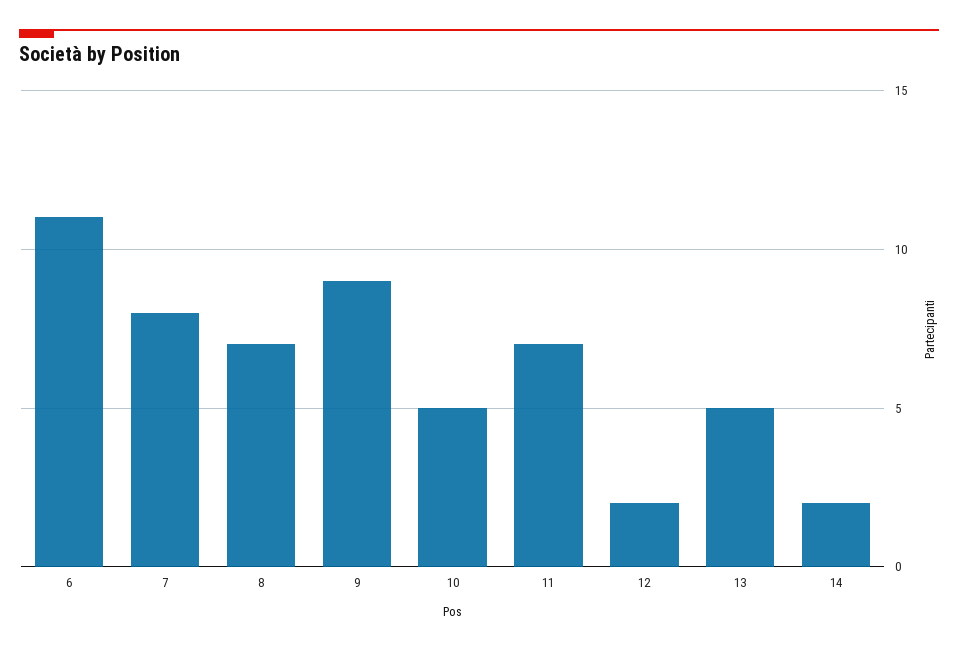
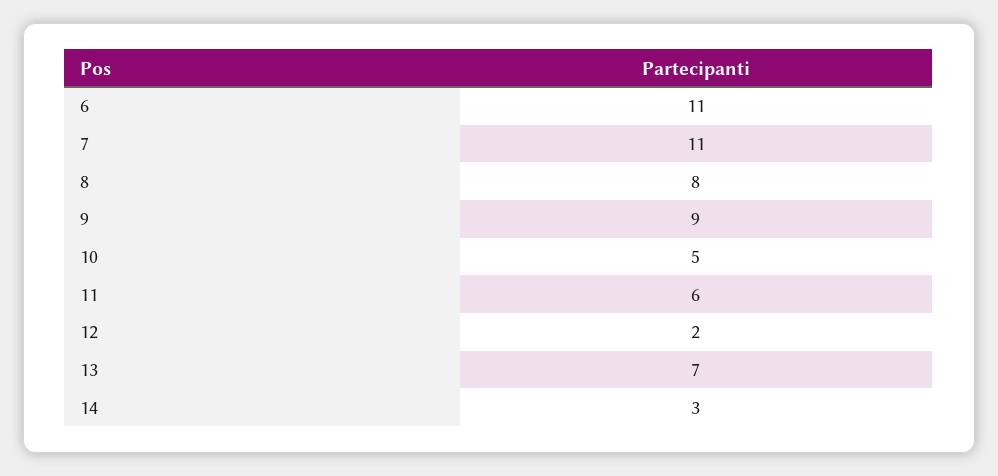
7: 8 -> 11
8: 7 -> 8
11: 7 -> 6
13: 5 -> 7
14: 2 -> 3

